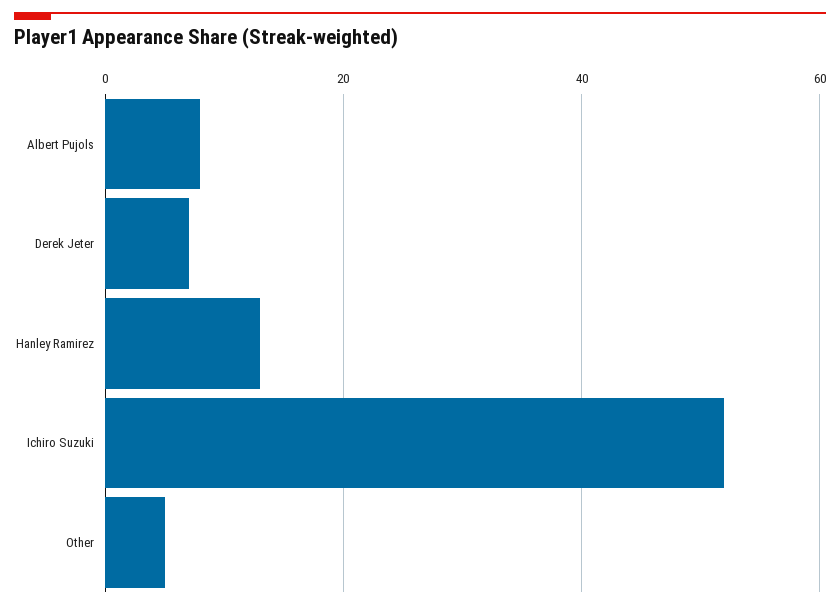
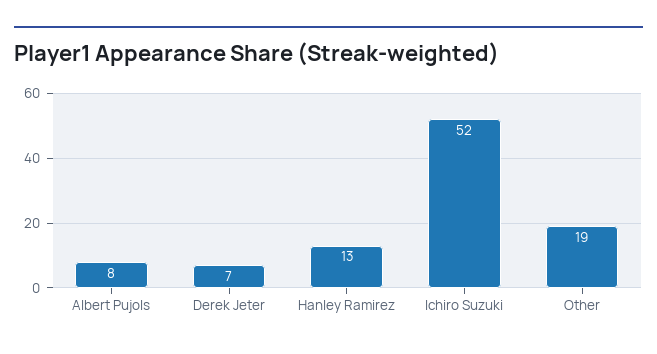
Other: 5 -> 19

